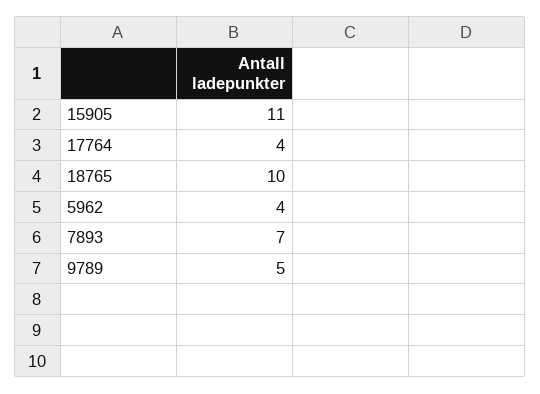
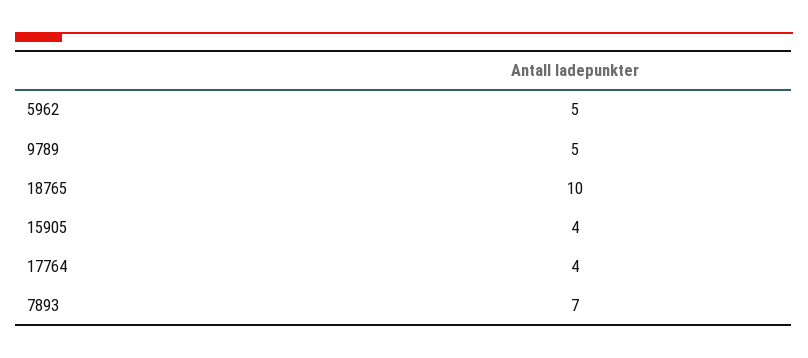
15905: 11 -> 4
5962: 4 -> 5

